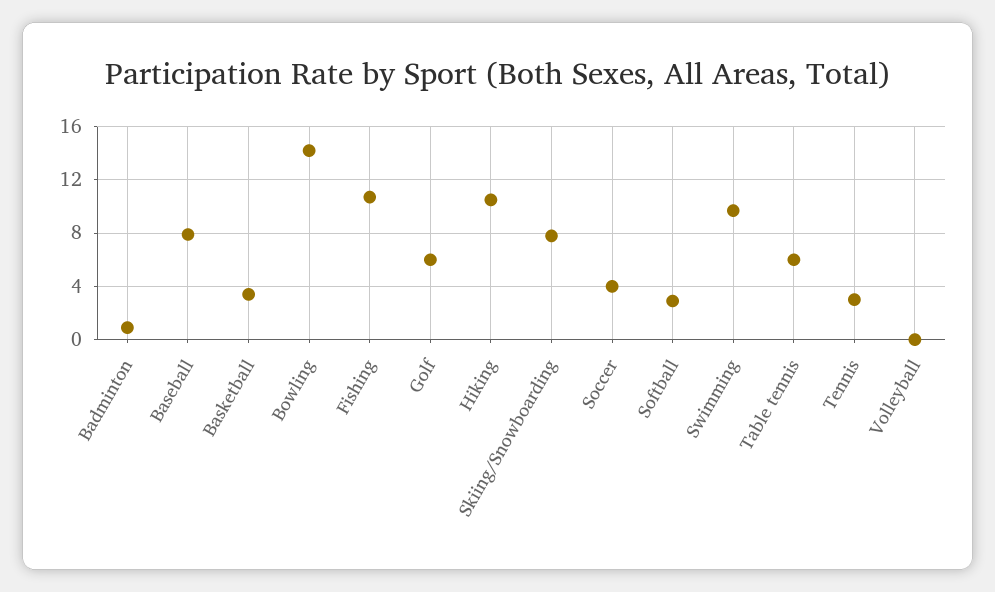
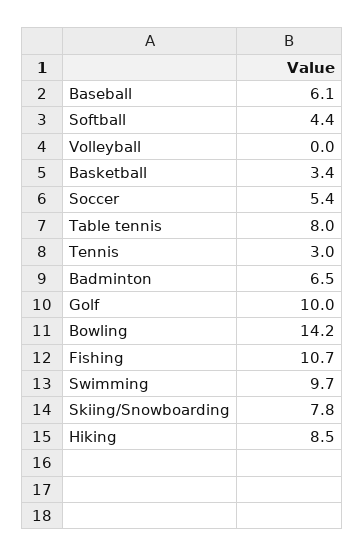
Badminton: 1 -> 6.5
Baseball: 8 -> 6.1
Golf: 6 -> 10
Hiking: 10.5 -> 8.5
Soccer: 4 -> 5.4
Softball: 3 -> 4.4
Table tennis: 6 -> 8

